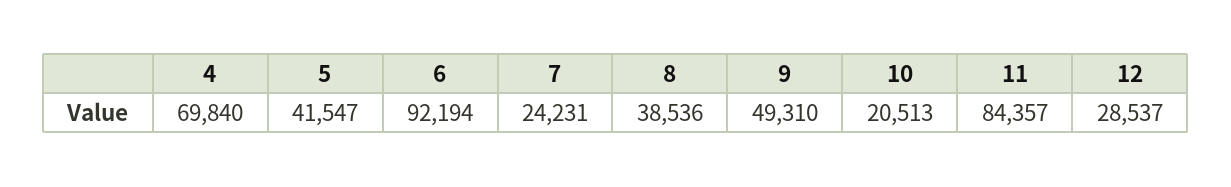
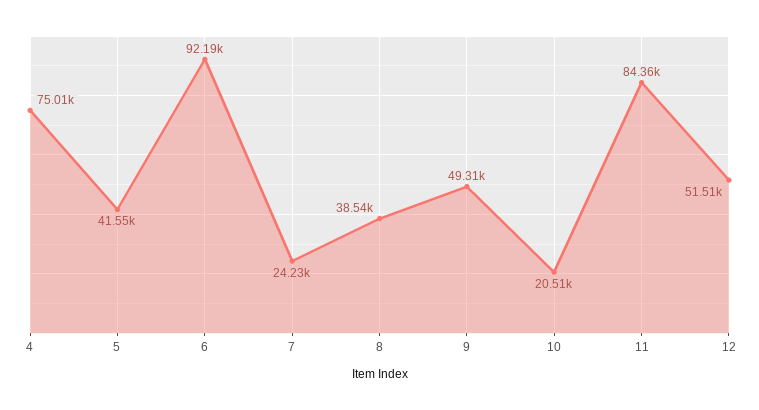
4: 69840 -> 75010
12: 28537 -> 51510

